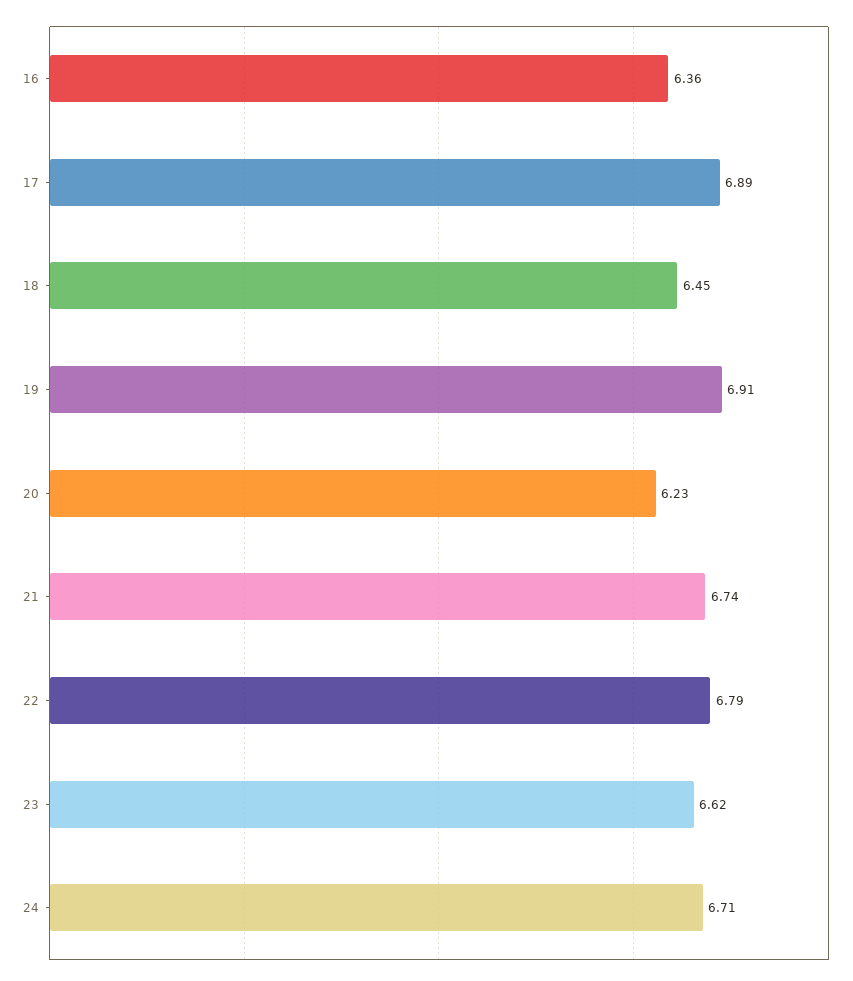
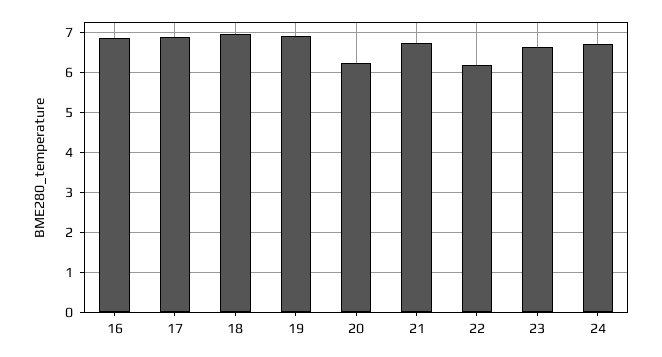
16: 6.36 -> 6.8
18: 6.45 -> 7
22: 6.79 -> 6.2

